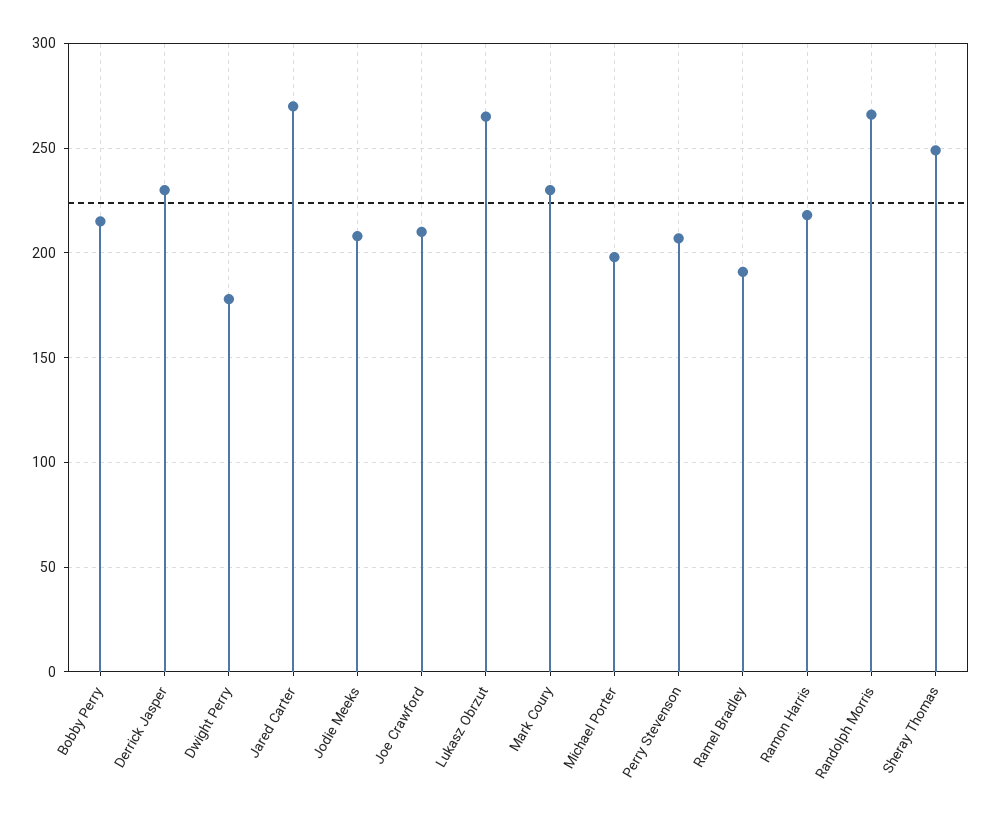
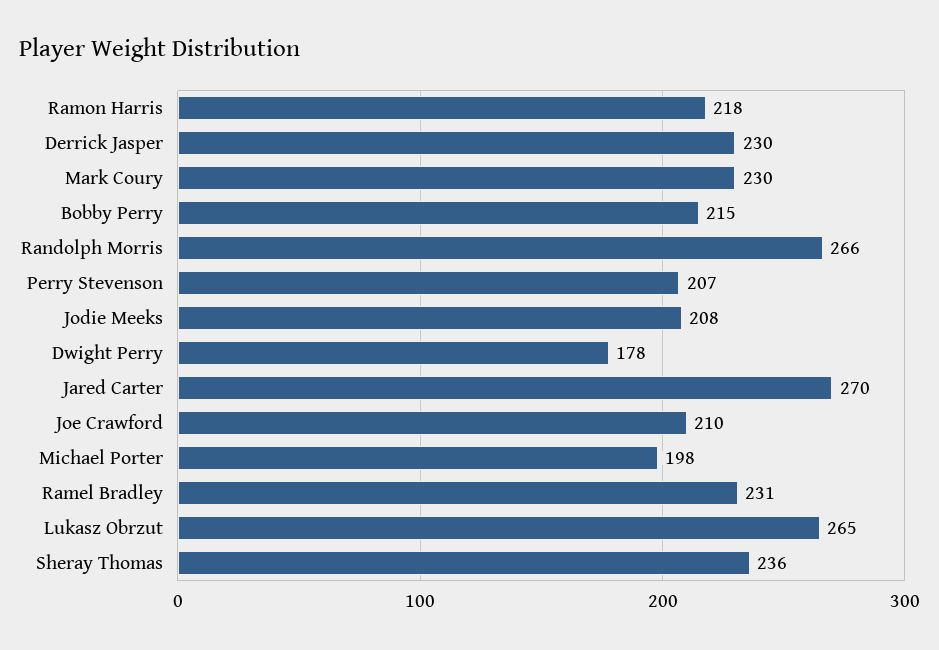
Ramel Bradley: 190 -> 231
Sheray Thomas: 250 -> 236

